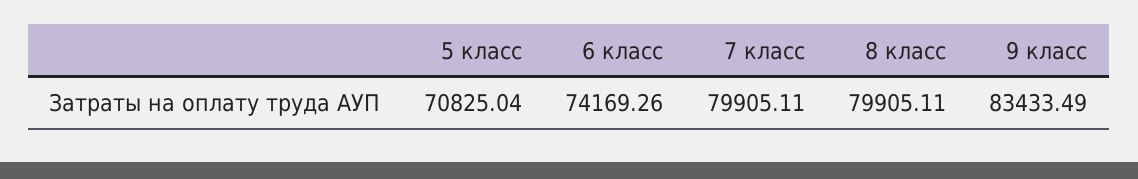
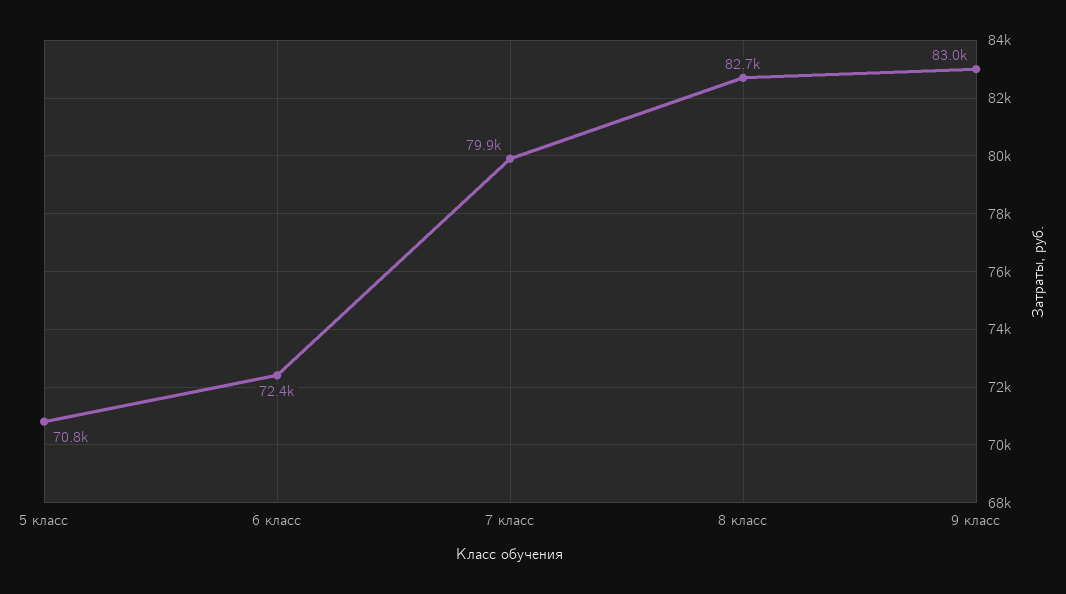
6 класс: 74169.26 -> 72400
8 класс: 79905.11 -> 82700
9 класс: 83433.49 -> 83000

